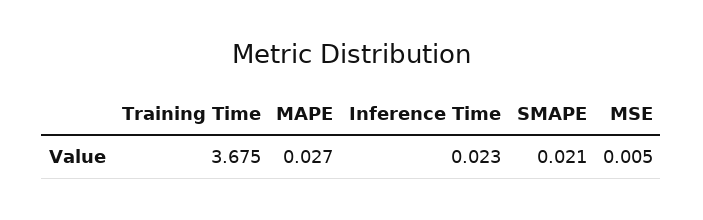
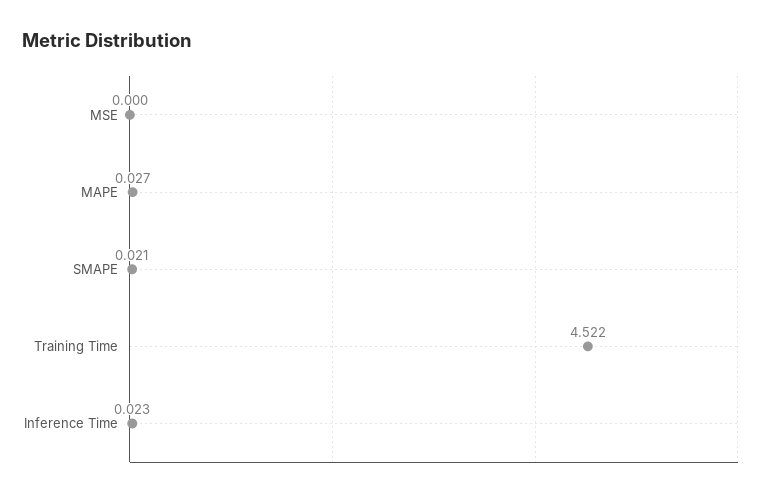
Training Time: 3.675 -> 4.522
MSE: 0.005 -> 0

